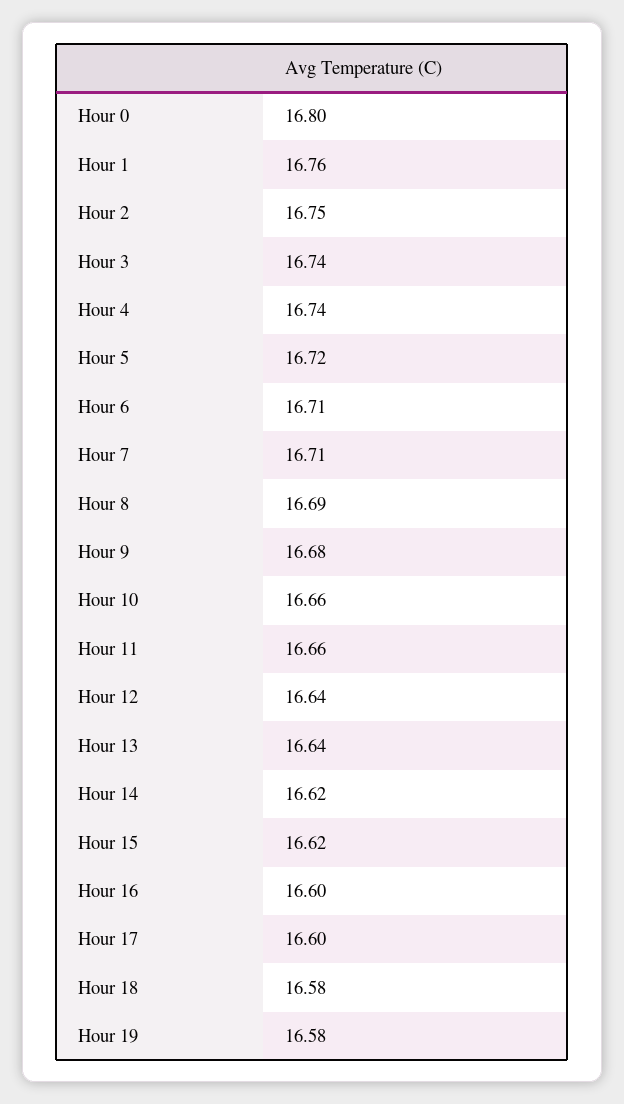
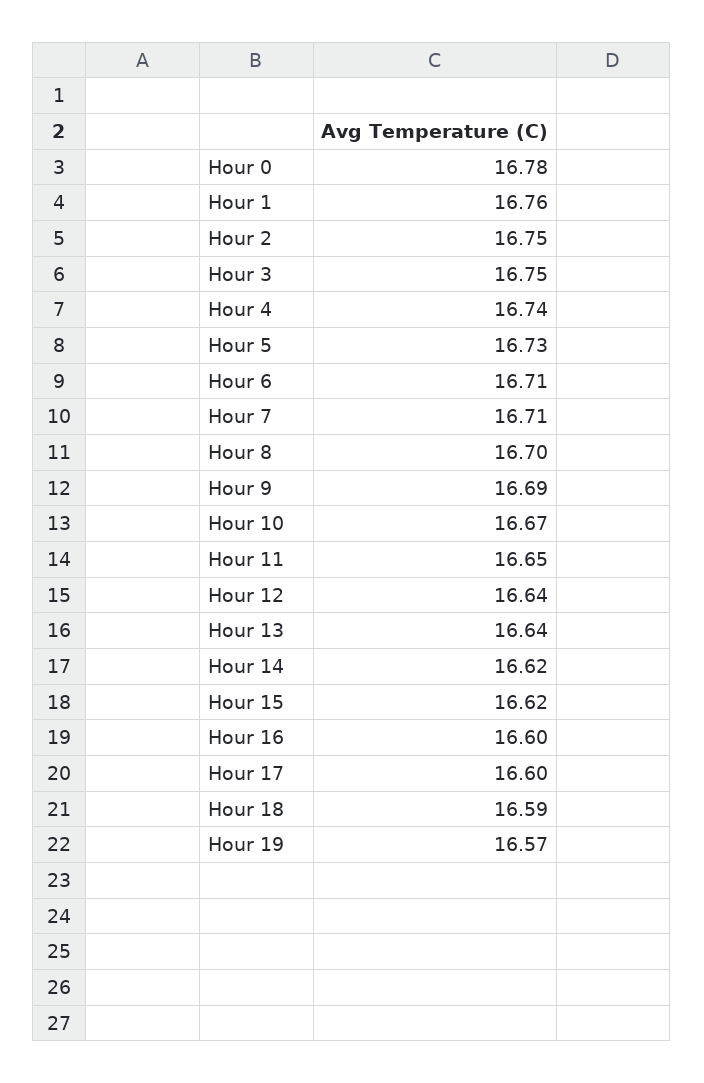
Hour 0: 16.8 -> 16.78
Hour 3: 16.74 -> 16.75
Hour 5: 16.72 -> 16.73
Hour 8: 16.69 -> 16.7
Hour 9: 16.68 -> 16.69
Hour 10: 16.66 -> 16.67
Hour 11: 16.66 -> 16.65
Hour 18: 16.58 -> 16.59
Hour 19: 16.58 -> 16.57

